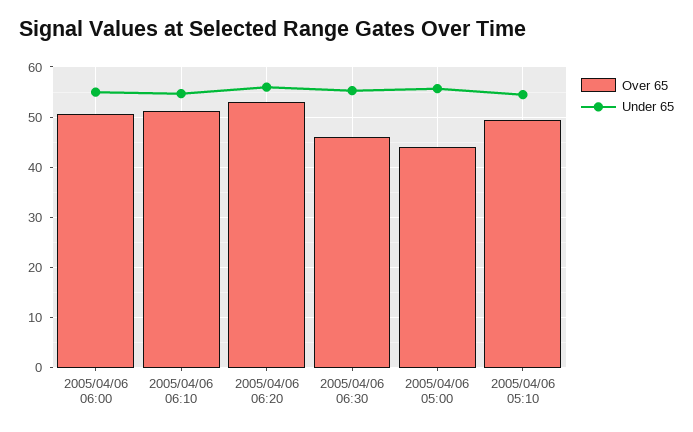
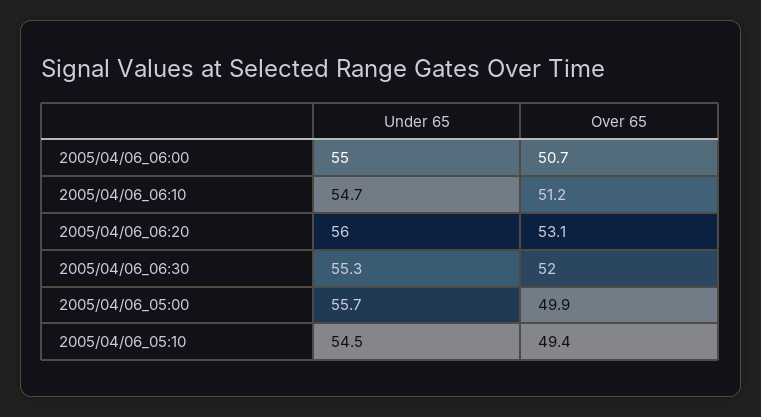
Over 65, 2005/04/06 06:30: 46 -> 52
Over 65, 2005/04/06 05:00: 44 -> 49.9

